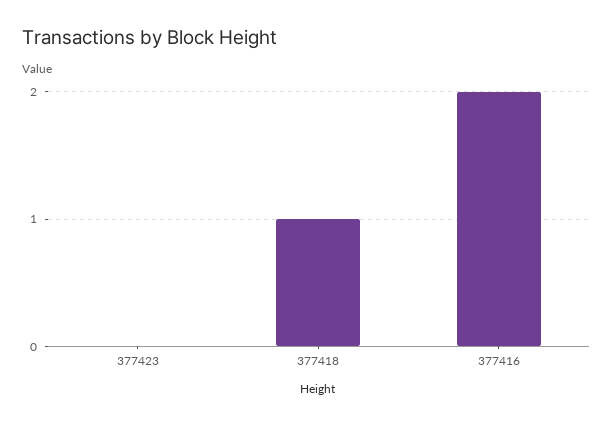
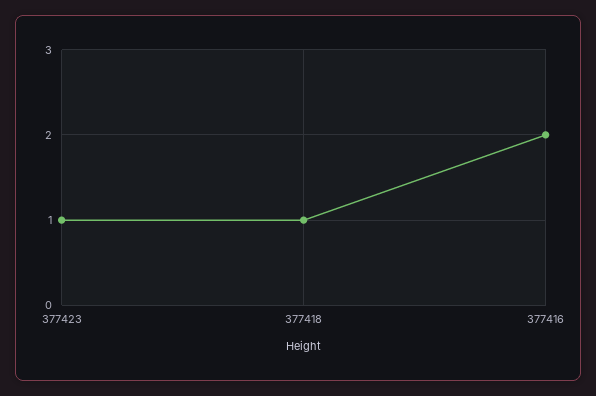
377423: 0 -> 1

